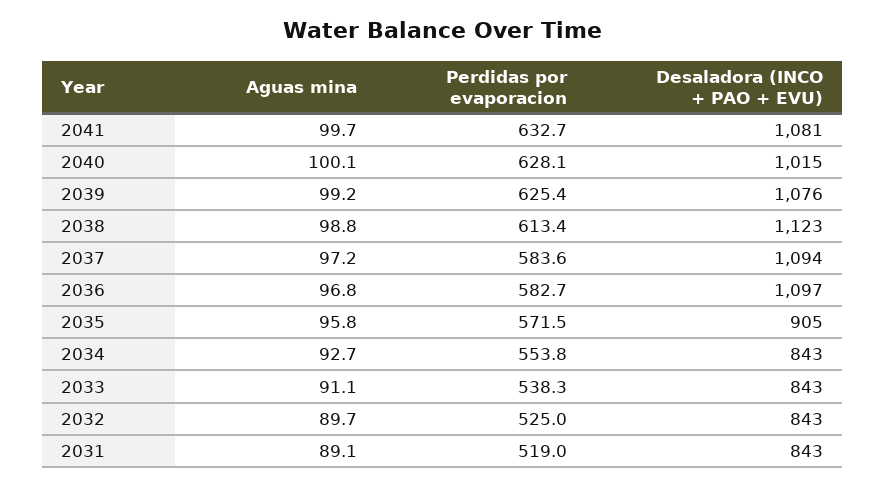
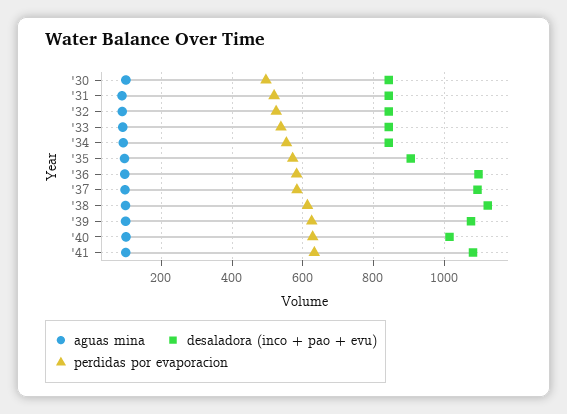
Aguas mina, '30: none -> 100
Desaladora (INCO + PAO + EVU), '30: none -> 840
Perdidas por evaporacion, '30: none -> 500

